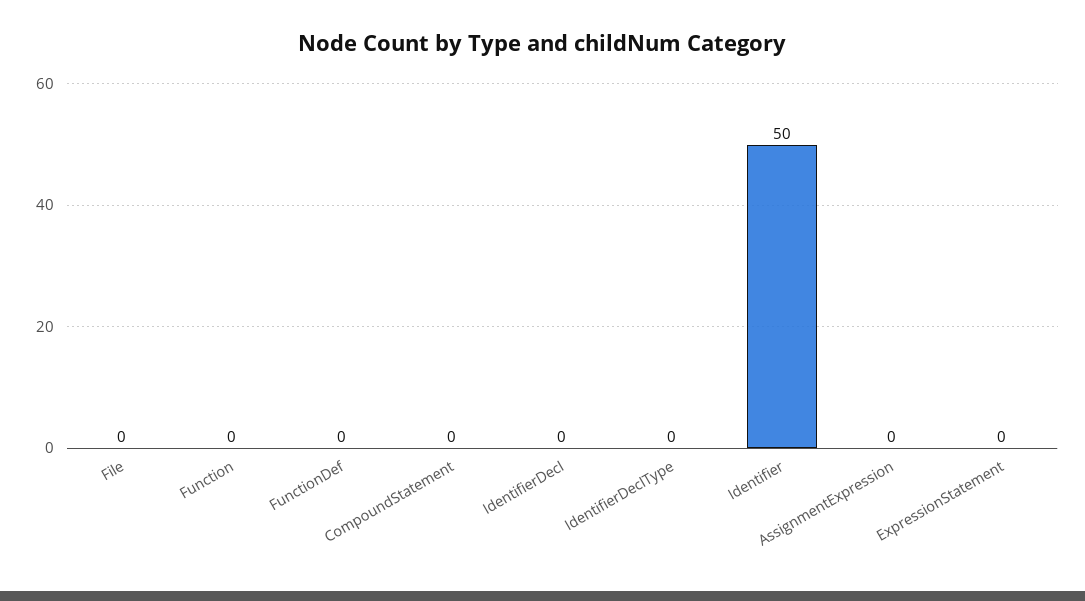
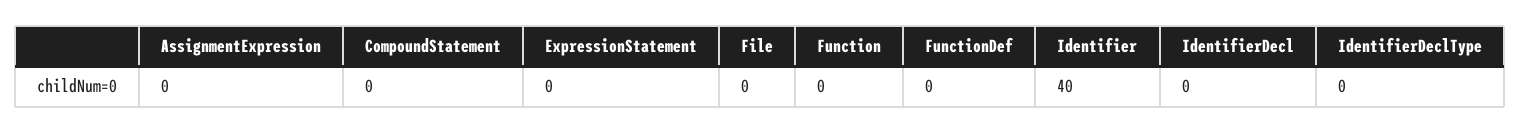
Identifier: 50 -> 40

